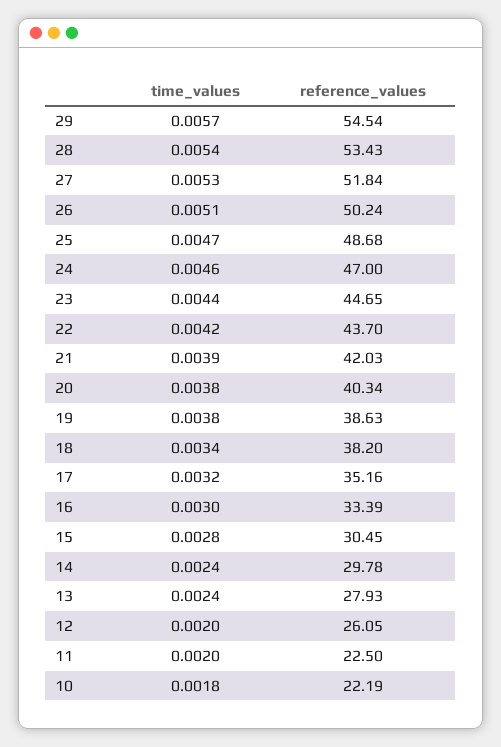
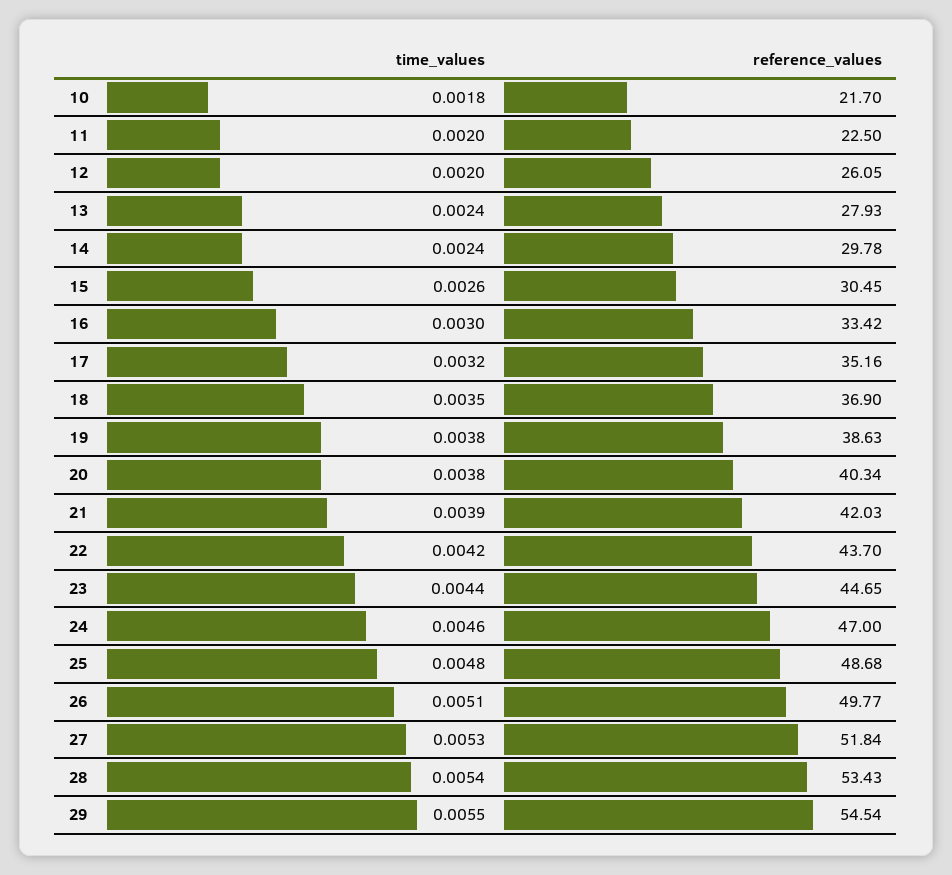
time_values, 29: 0.0057 -> 0.0055
reference_values, 26: 50.24 -> 49.77
time_values, 25: 0.0047 -> 0.0048
time_values, 18: 0.0034 -> 0.0035
reference_values, 18: 38.2 -> 36.9
reference_values, 16: 33.39 -> 33.42
time_values, 15: 0.0028 -> 0.0026
reference_values, 10: 22.19 -> 21.7

